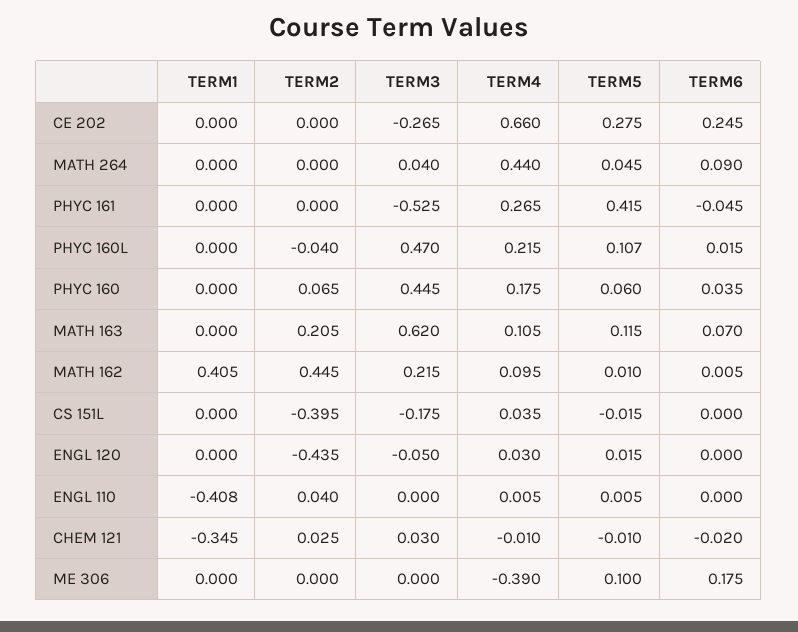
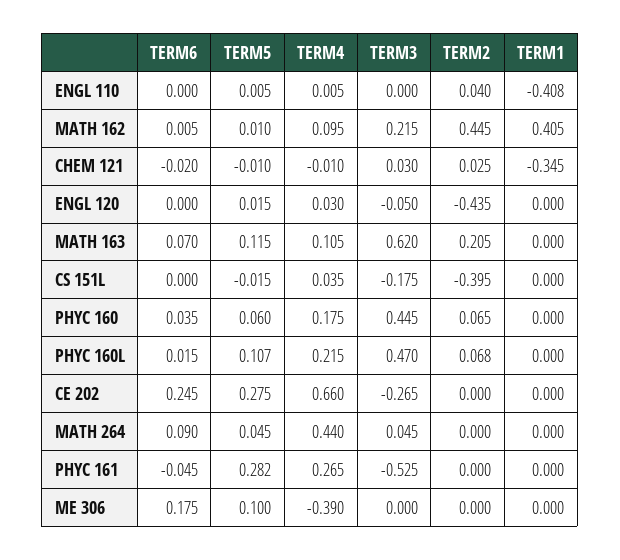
TERM3, MATH 264: 0.04 -> 0.045
TERM5, PHYC 161: 0.415 -> 0.282
TERM2, PHYC 160L: -0.04 -> 0.068

